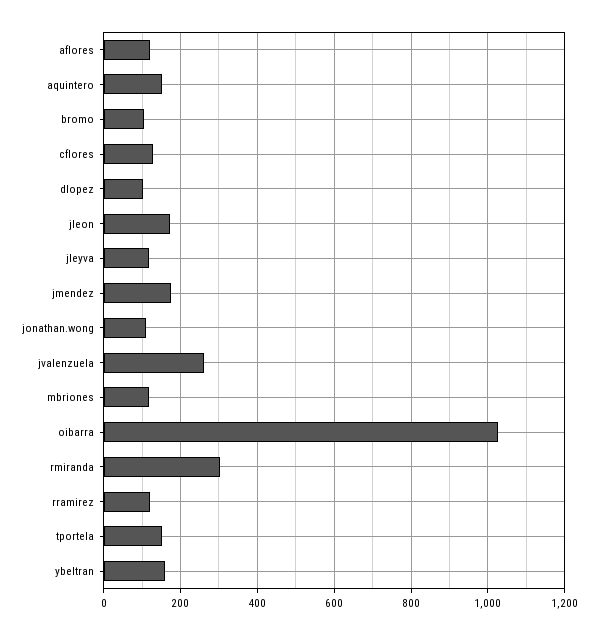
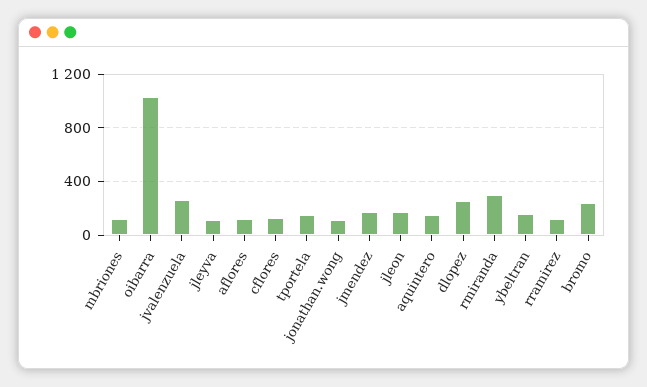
bromo: 100 -> 250
dlopez: 100 -> 250

